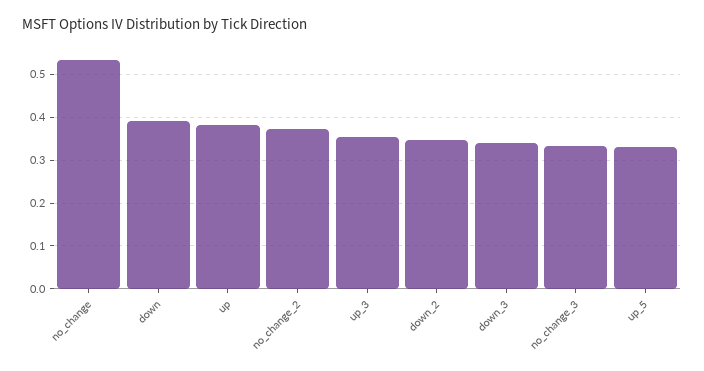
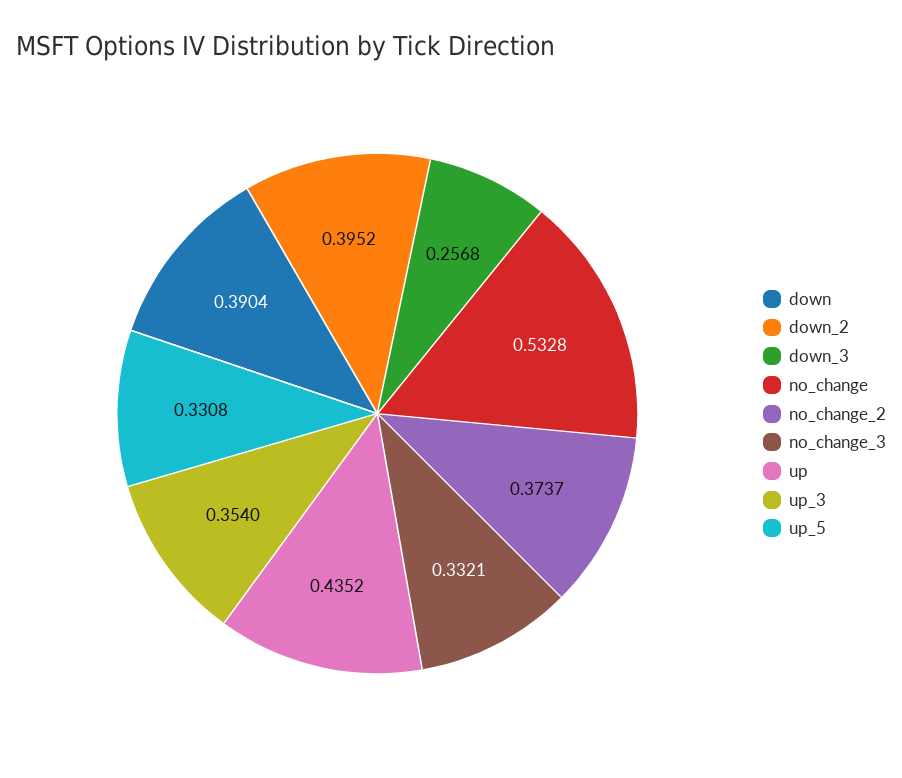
up: 0.38 -> 0.4352
down_2: 0.34 -> 0.3952
down_3: 0.34 -> 0.2568

